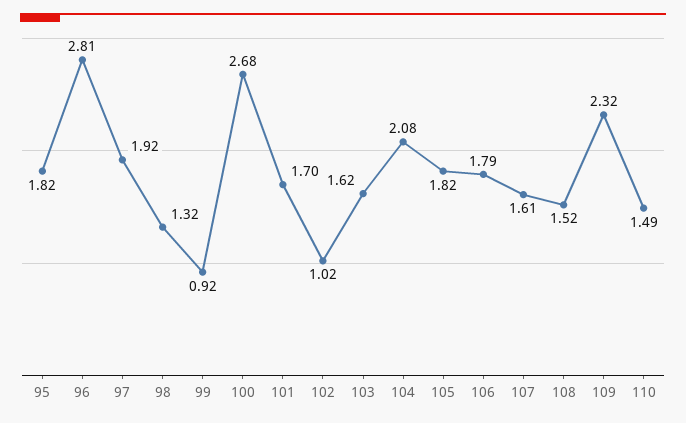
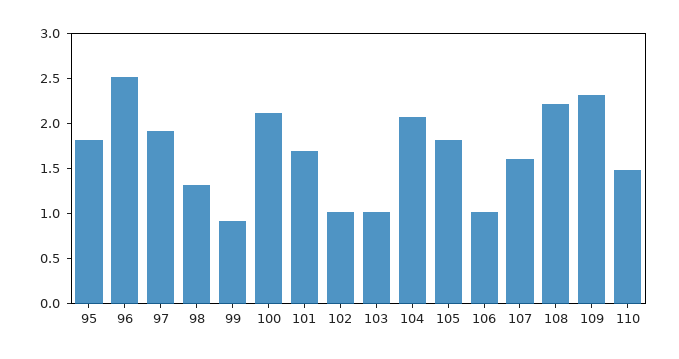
96: 2.81 -> 2.5
100: 2.68 -> 2.1
103: 1.62 -> 1
106: 1.79 -> 1
108: 1.52 -> 2.2

